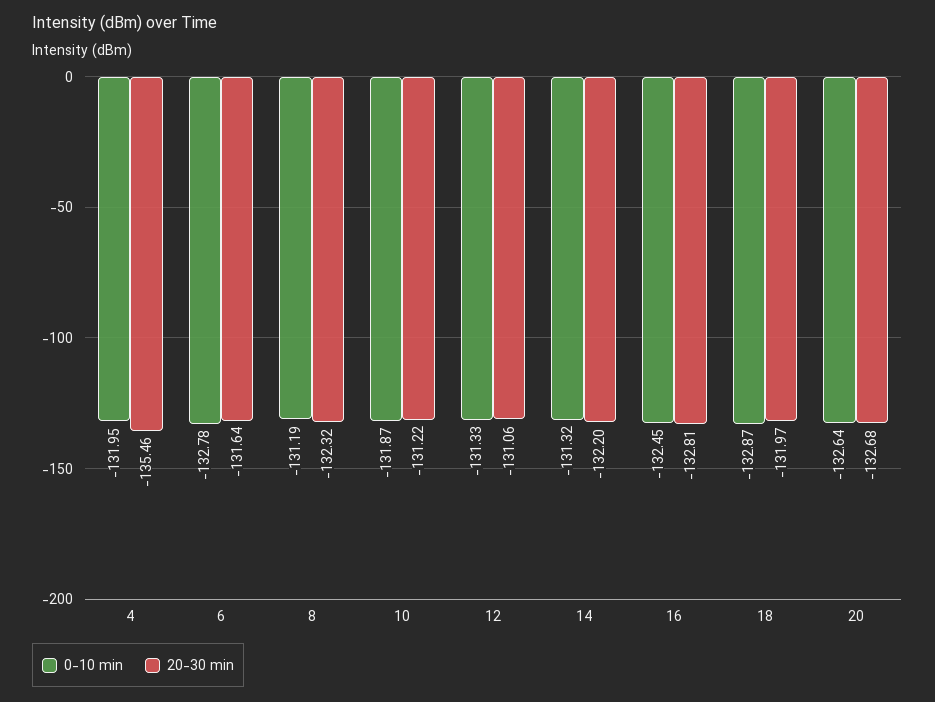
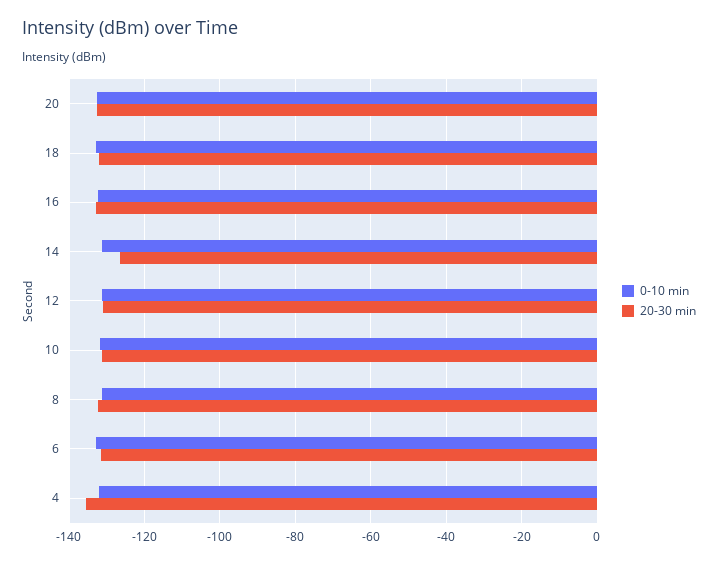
20-30 min, 14: -132.2 -> -126

